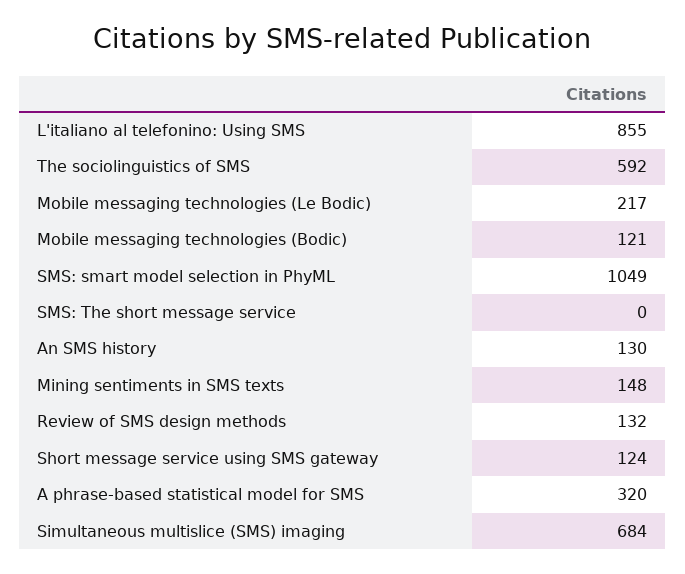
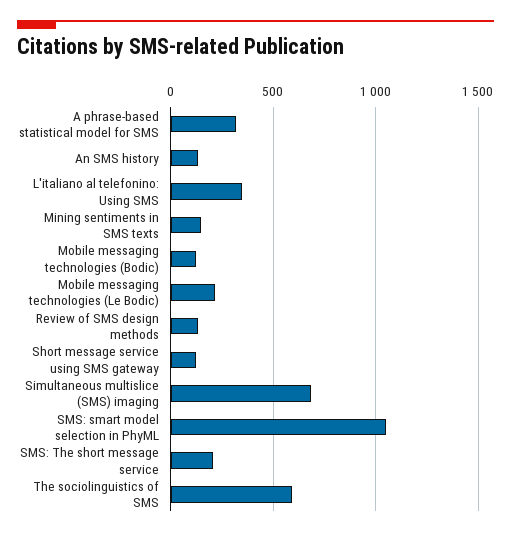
L'italiano al telefonino: Using SMS: 855 -> 350
SMS: The short message service: 0 -> 200

